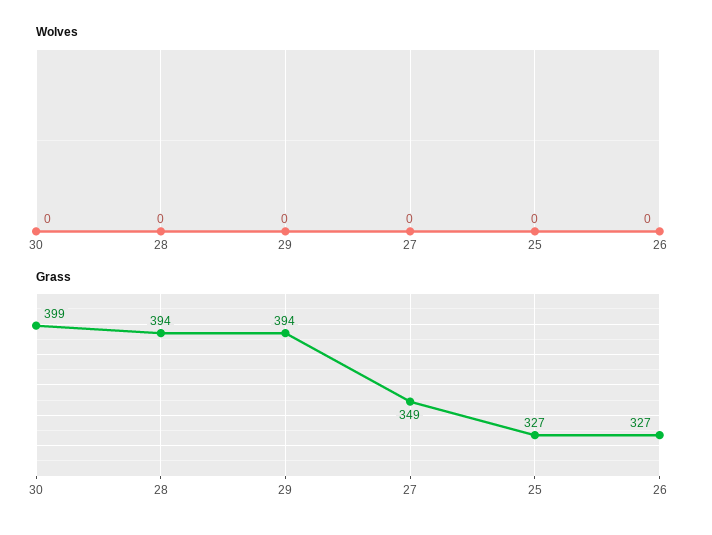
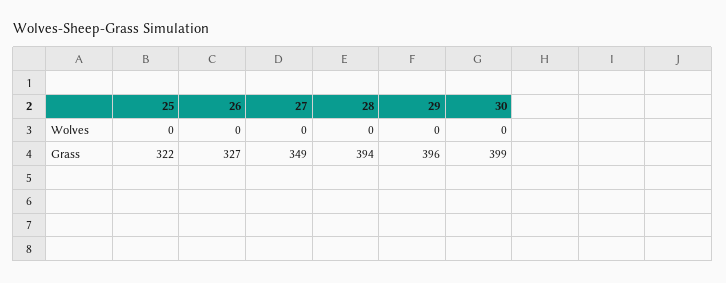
Grass, 29: 394 -> 396
Grass, 25: 327 -> 322

